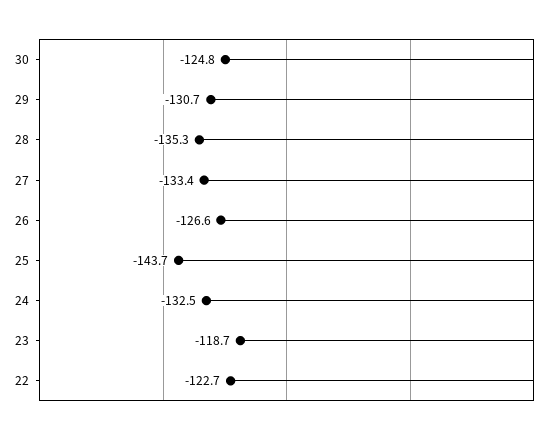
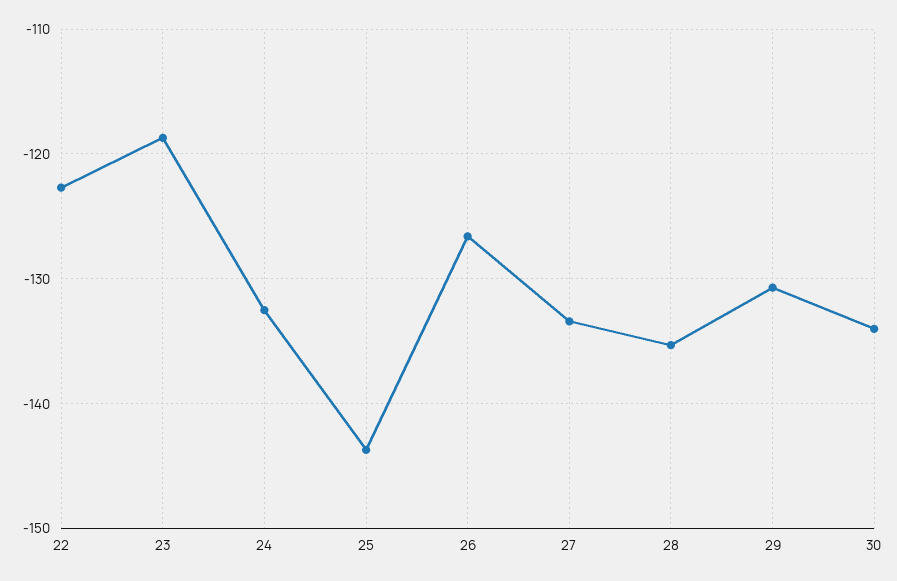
30: -124.8 -> -134

